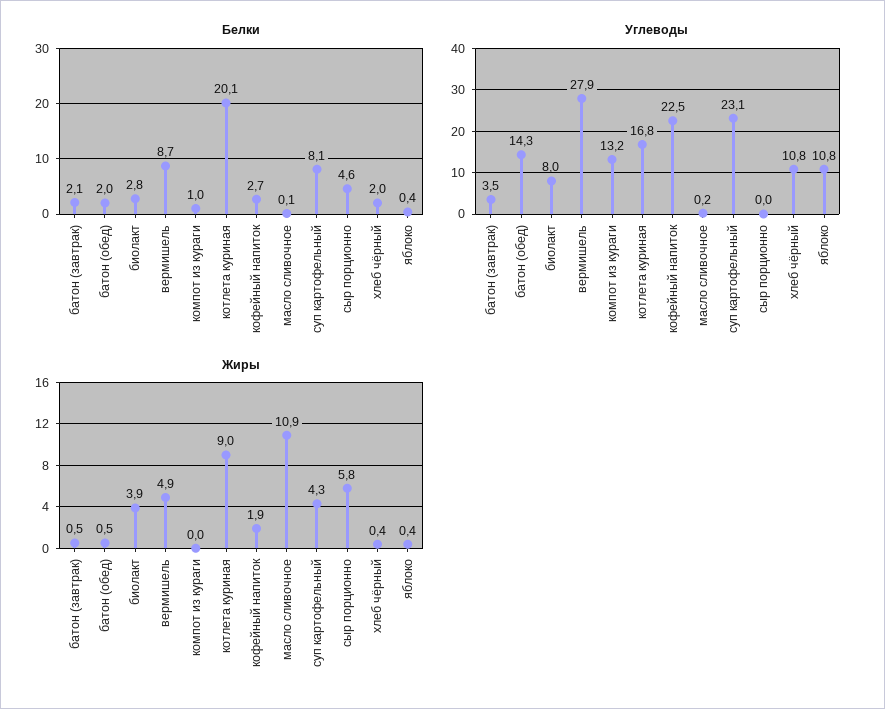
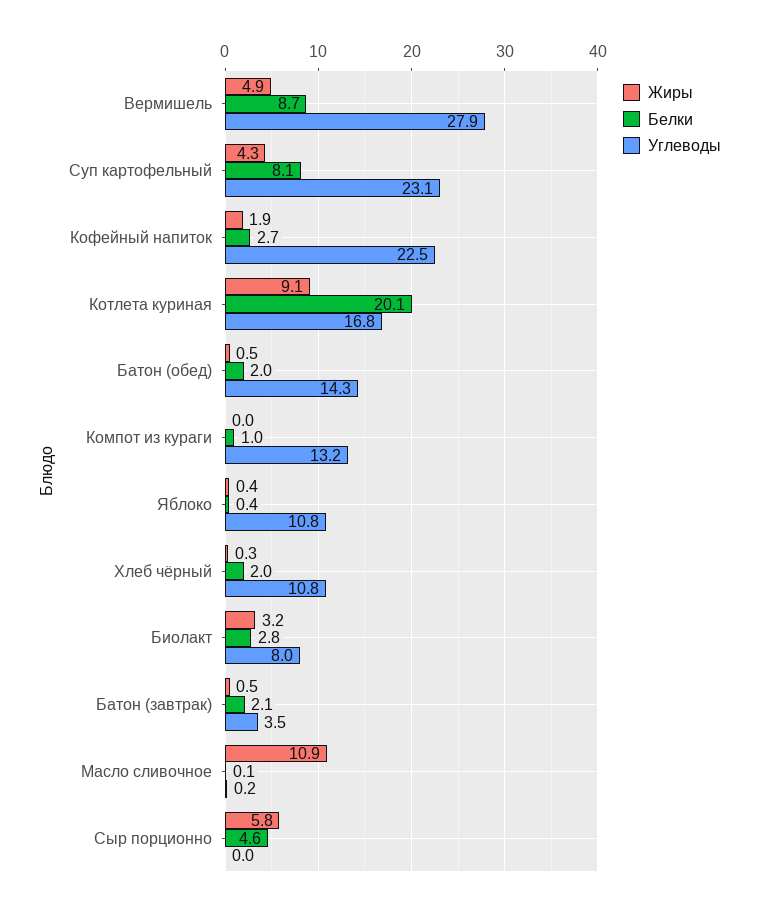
Жиры, биолакт: 3.9 -> 3.2
Жиры, котлета куриная: 9 -> 9.1
Жиры, хлеб чёрный: 0.4 -> 0.3

